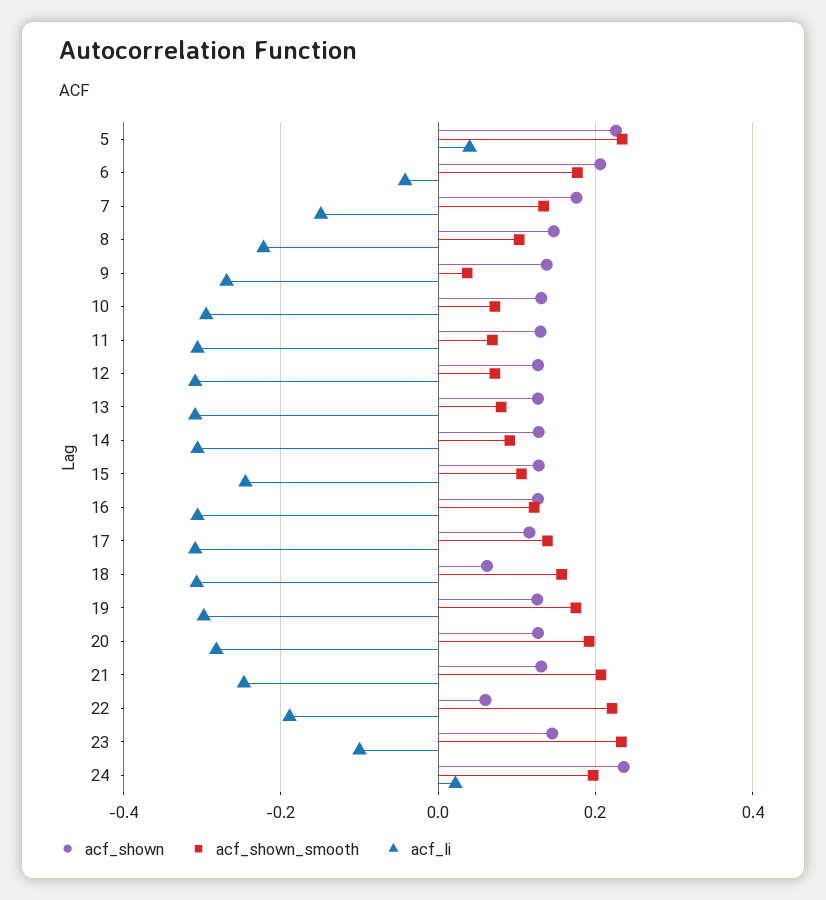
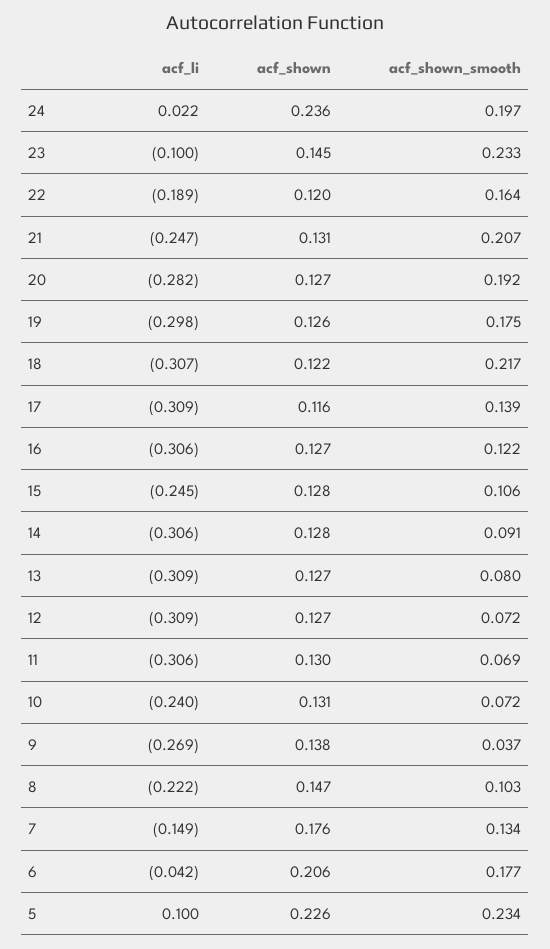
acf_li, 5: 0.04 -> 0.1
acf_li, 10: -0.3 -> -0.24
acf_shown, 18: 0.06 -> 0.122
acf_shown_smooth, 18: 0.16 -> 0.217
acf_shown, 22: 0.06 -> 0.12
acf_shown_smooth, 22: 0.22 -> 0.164

